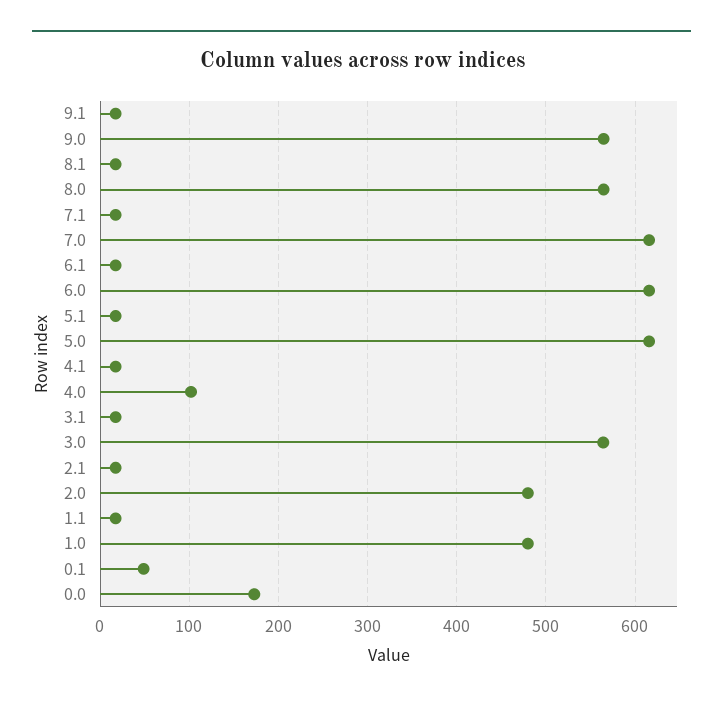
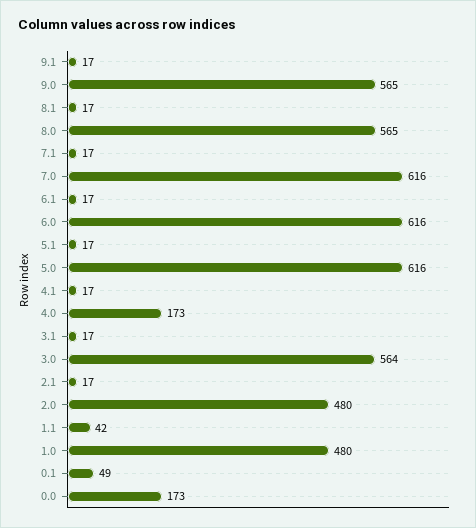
4.0: 100 -> 173
1.1: 20 -> 42

